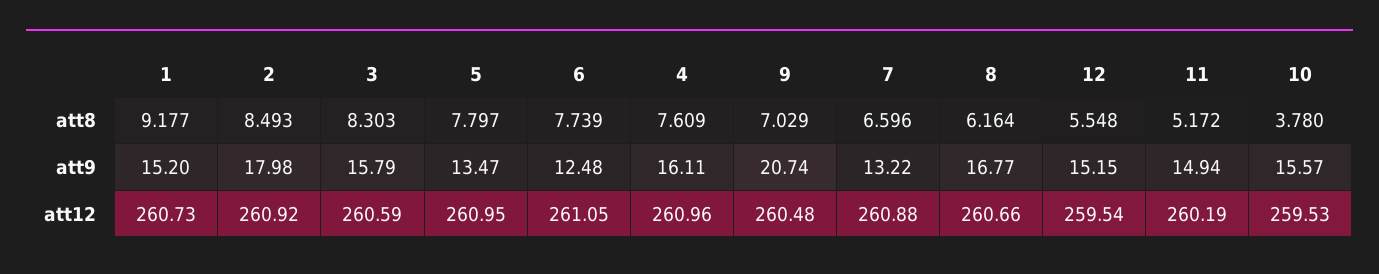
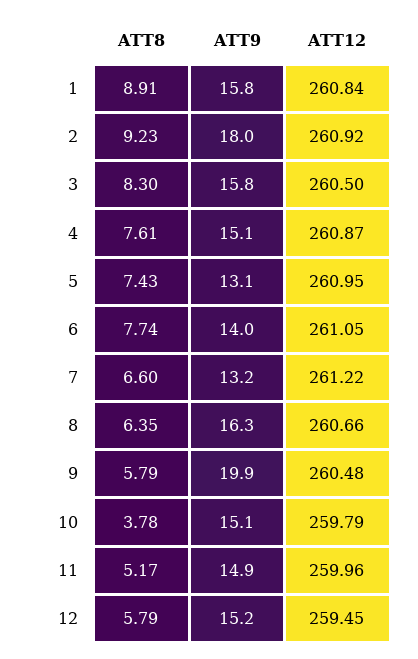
1, att8: 9.177 -> 8.91
2, att8: 8.493 -> 9.23
5, att8: 7.797 -> 7.43
9, att8: 7.029 -> 5.79
8, att8: 6.164 -> 6.35
12, att8: 5.548 -> 5.79
1, att9: 15.2 -> 15.8
5, att9: 13.47 -> 13.1
6, att9: 12.48 -> 14
4, att9: 16.11 -> 15.1
9, att9: 20.74 -> 19.9
8, att9: 16.77 -> 16.3
10, att9: 15.57 -> 15.1
1, att12: 260.73 -> 260.84
3, att12: 260.59 -> 260.5
4, att12: 260.96 -> 260.87
7, att12: 260.88 -> 261.22
12, att12: 259.54 -> 259.45
11, att12: 260.19 -> 259.96
10, att12: 259.53 -> 259.79

